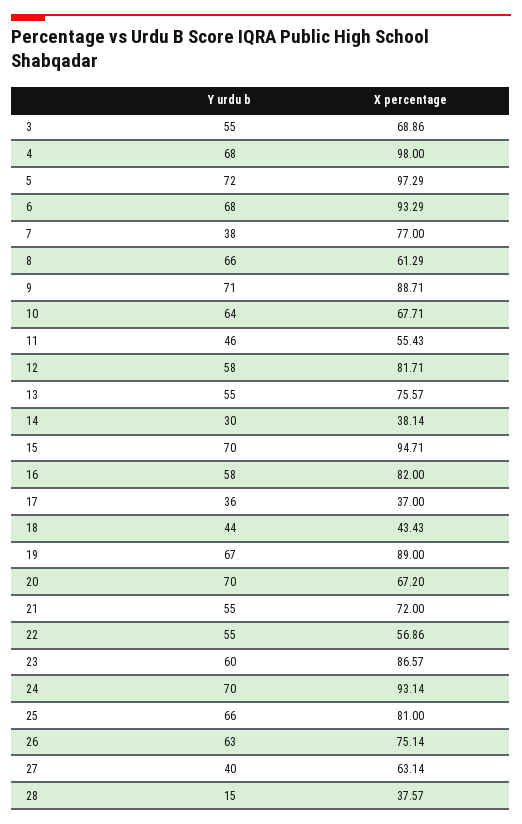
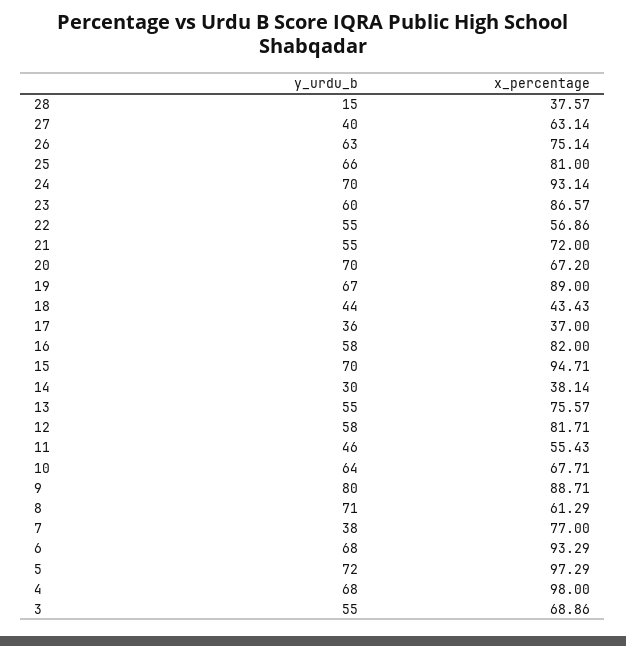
Y urdu b, 8: 66 -> 71
Y urdu b, 9: 71 -> 80

